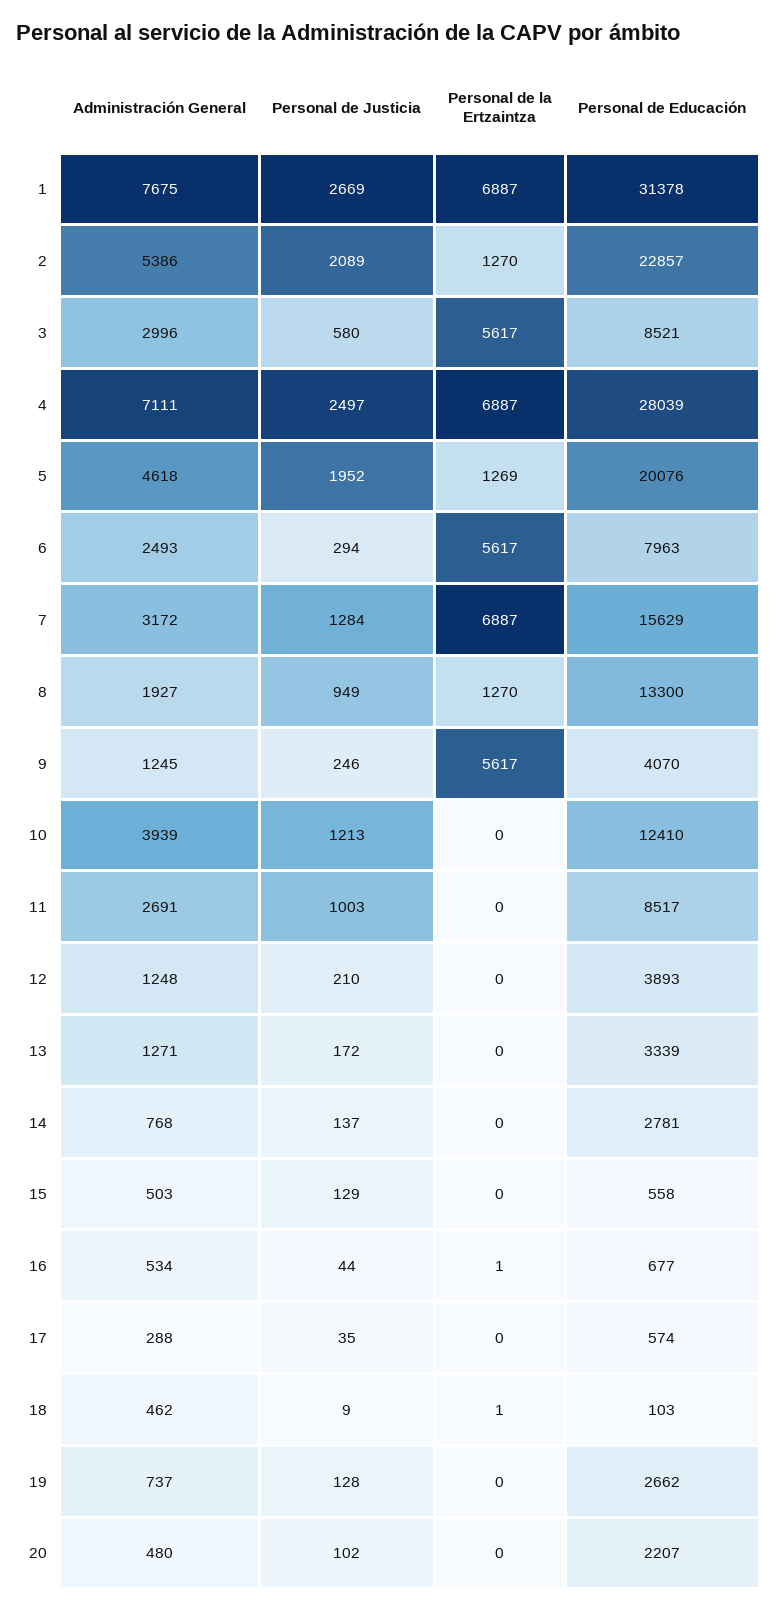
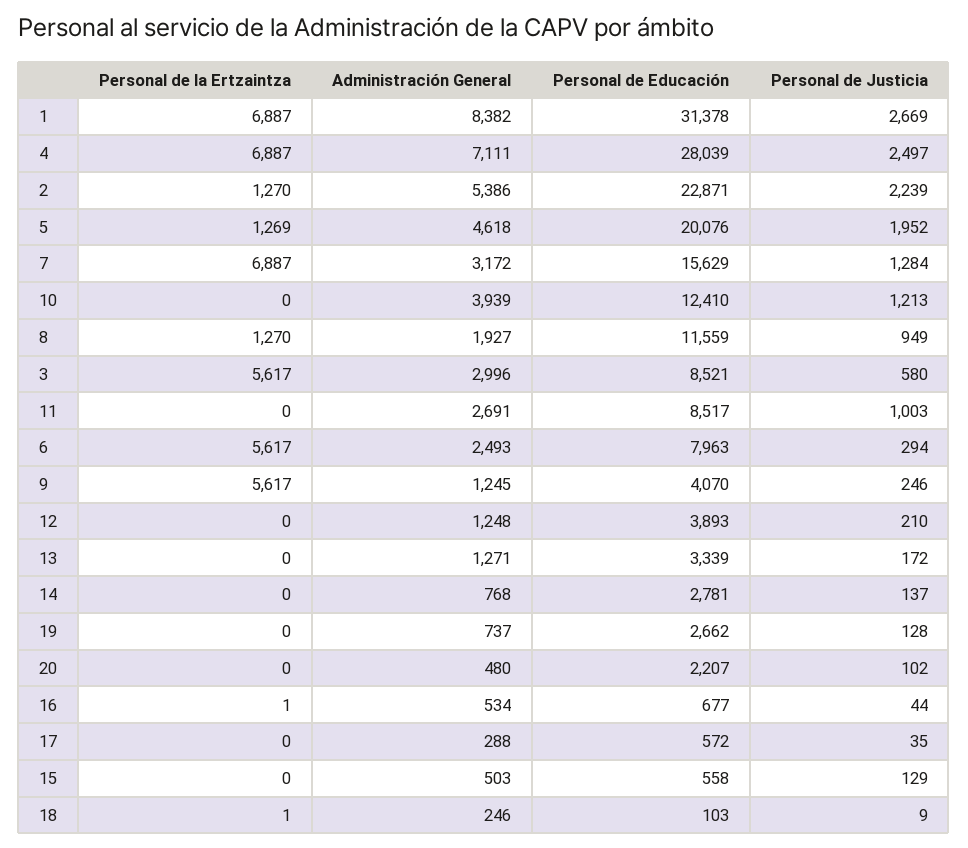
Administración General, 1: 7675 -> 8382
Personal de Justicia, 2: 2089 -> 2239
Personal de Educación, 2: 22857 -> 22871
Personal de Educación, 8: 13300 -> 11559
Personal de Educación, 17: 574 -> 572
Administración General, 18: 462 -> 246

